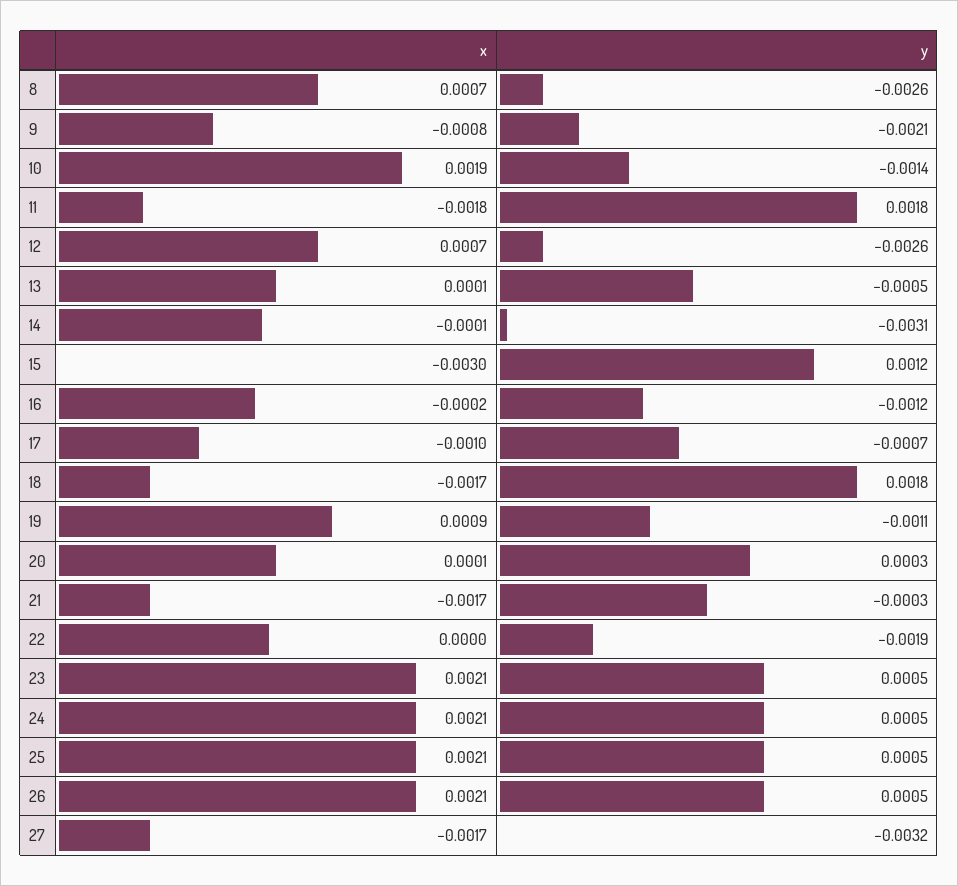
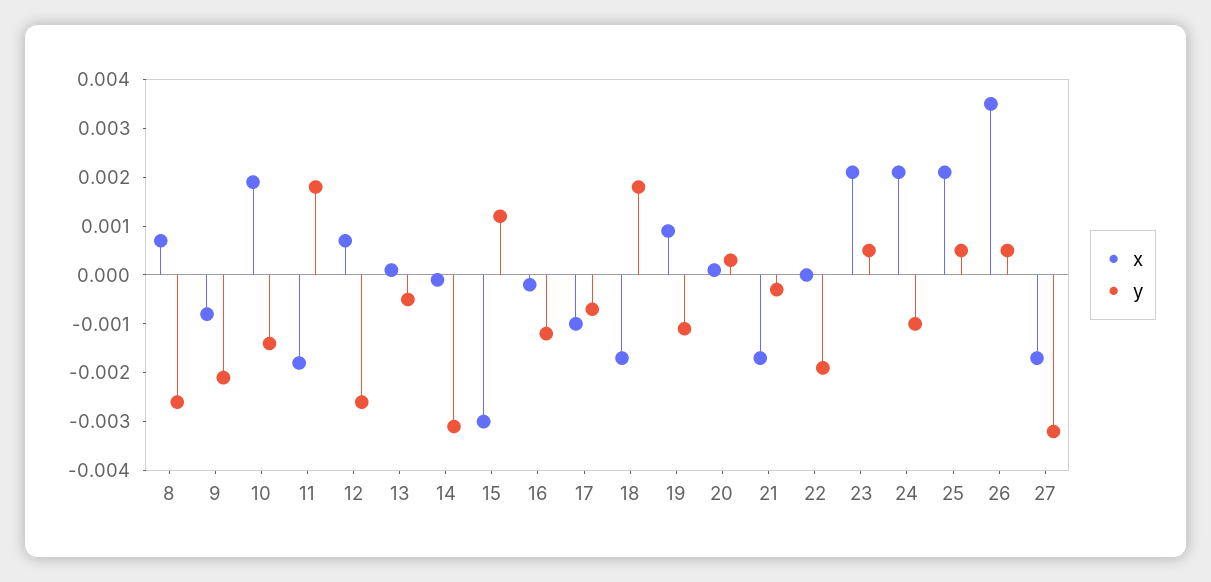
y, 24: 0.0005 -> -0.001
x, 26: 0.0021 -> 0.0035

